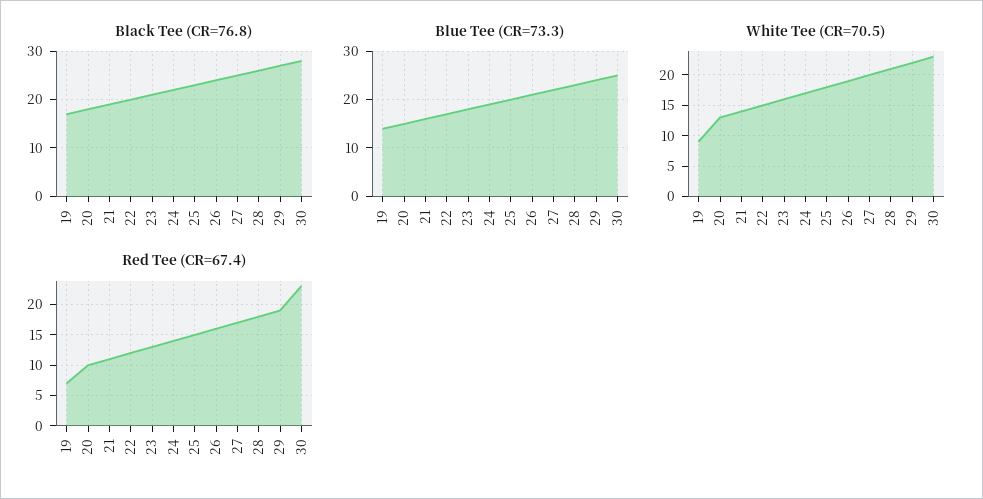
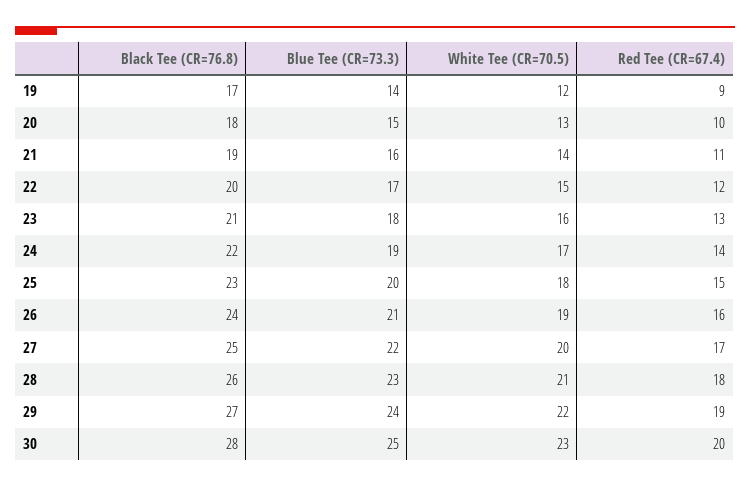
White Tee (CR=70.5), 19: 9 -> 12
Red Tee (CR=67.4), 19: 7 -> 9
Red Tee (CR=67.4), 30: 23 -> 20

